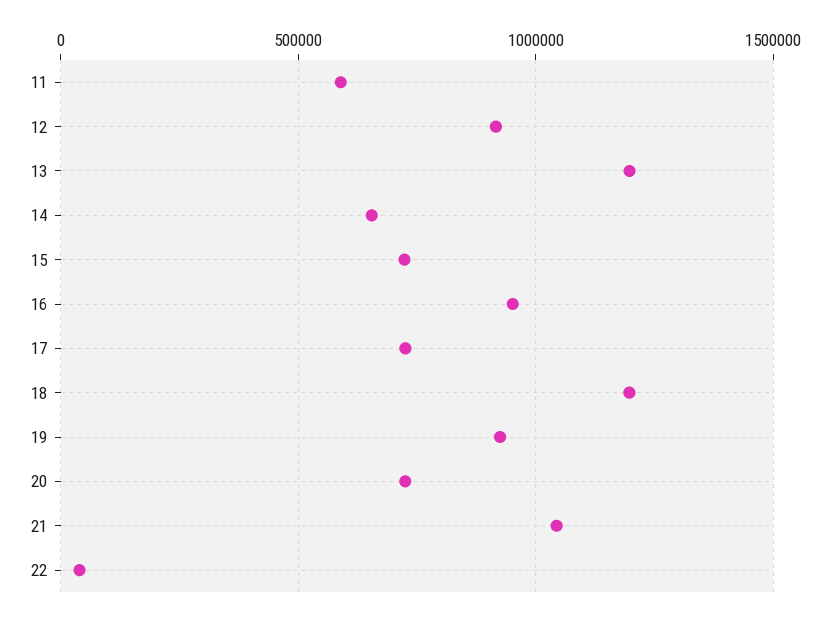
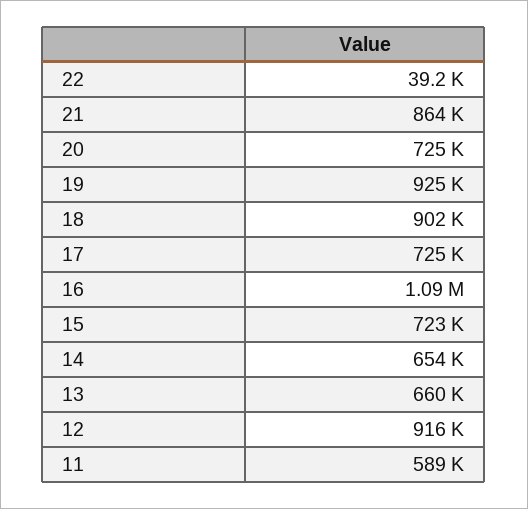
13: 1200000 -> 660000
16: 950000 -> 1090000
18: 1200000 -> 902000
21: 1050000 -> 864000

